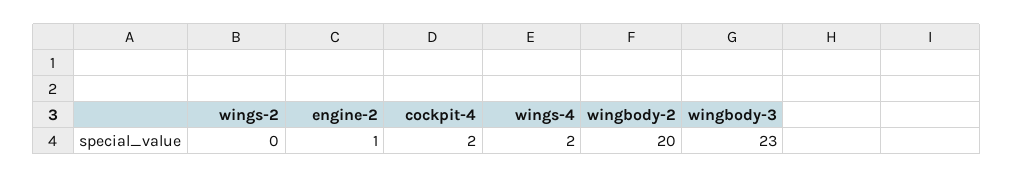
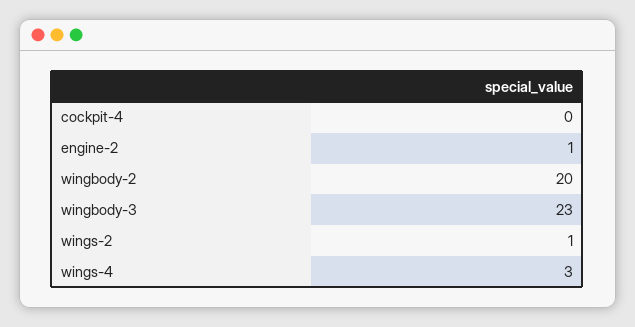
wings-2: 0 -> 1
cockpit-4: 2 -> 0
wings-4: 2 -> 3

